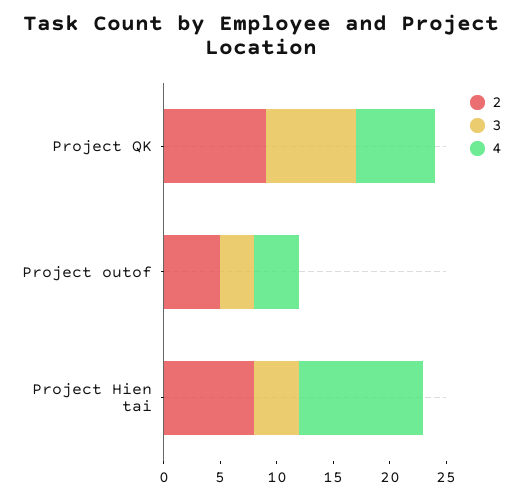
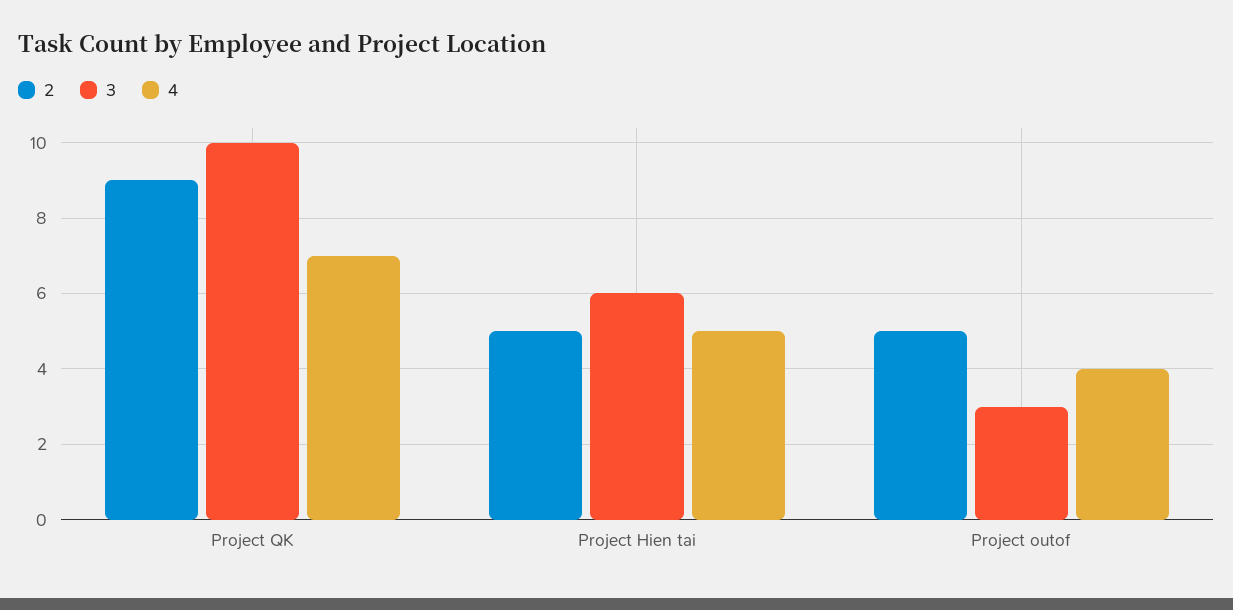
3, Project QK: 8 -> 10
2, Project Hien tai: 8 -> 5
3, Project Hien tai: 4 -> 6
4, Project Hien tai: 11 -> 5

